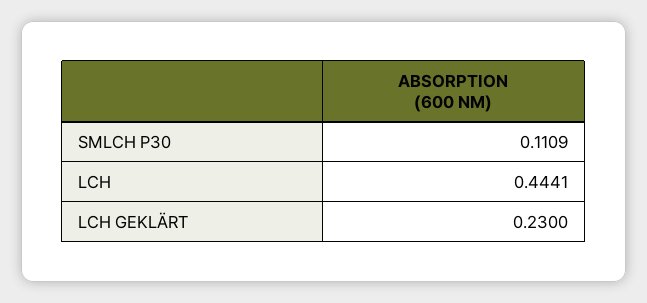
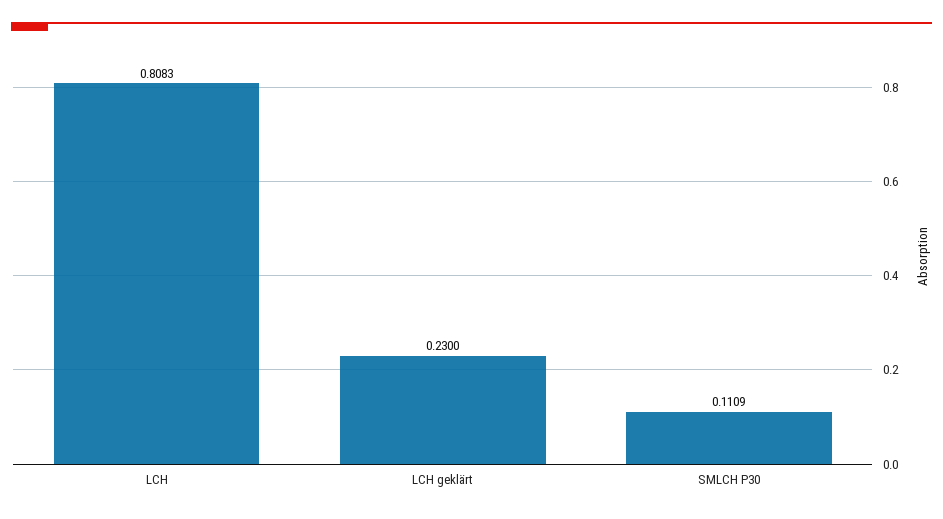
LCH: 0.4441 -> 0.8083

